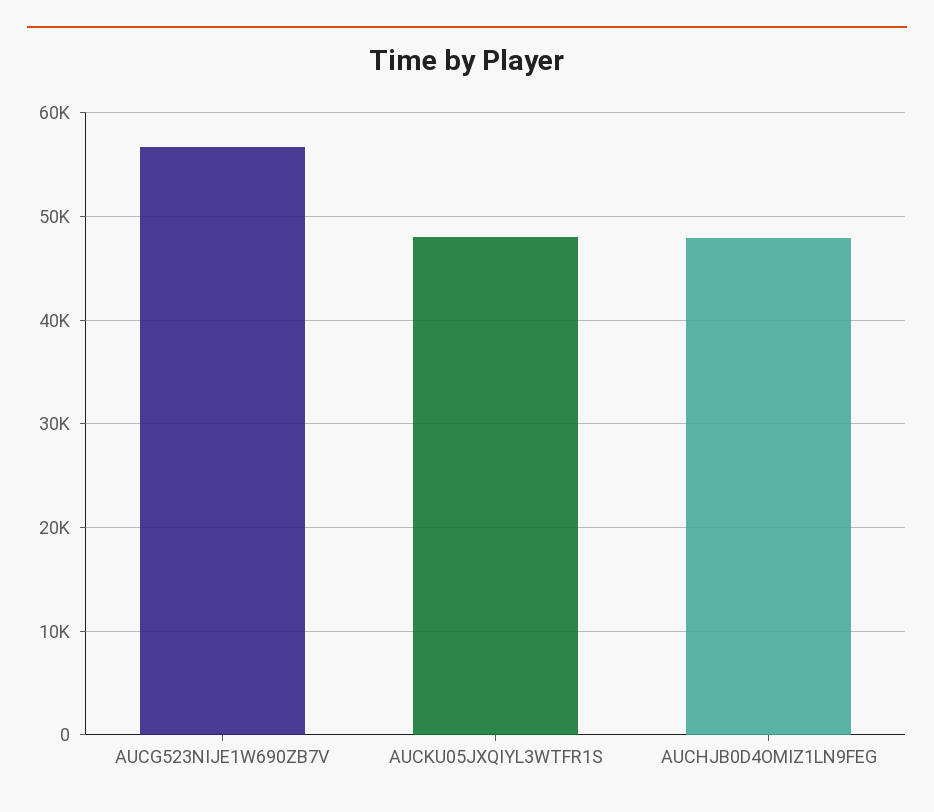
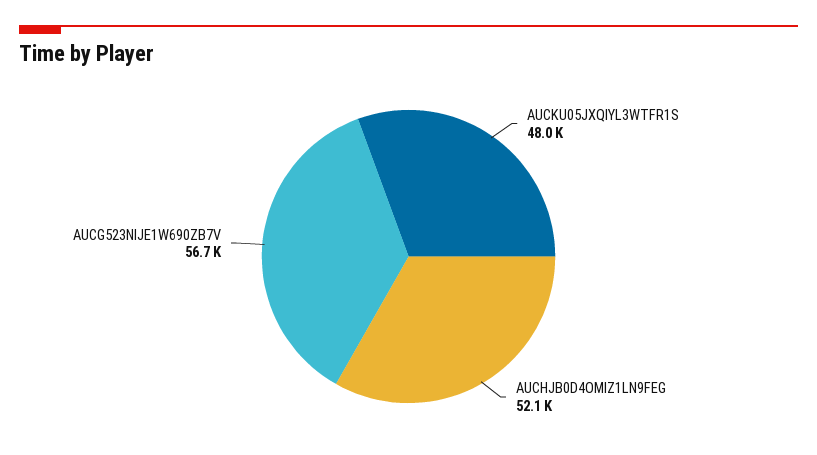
AUCHJB0D4OMIZ1LN9FEG: 48000 -> 52100

